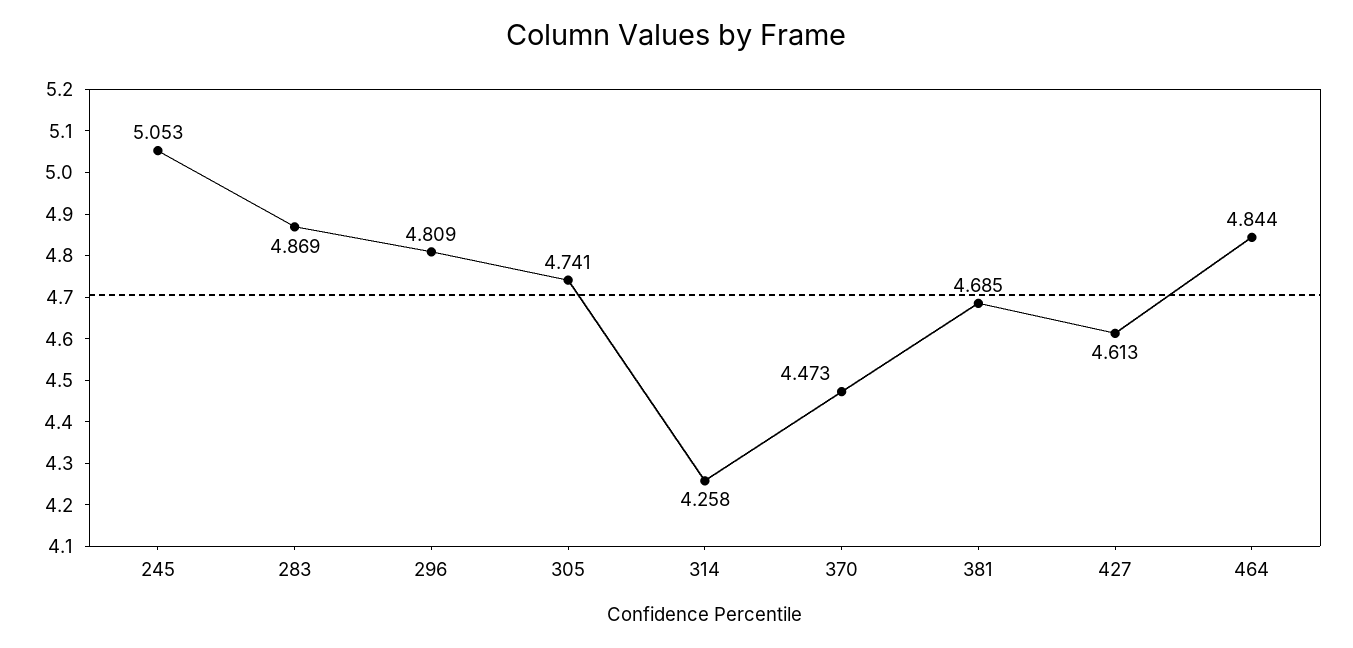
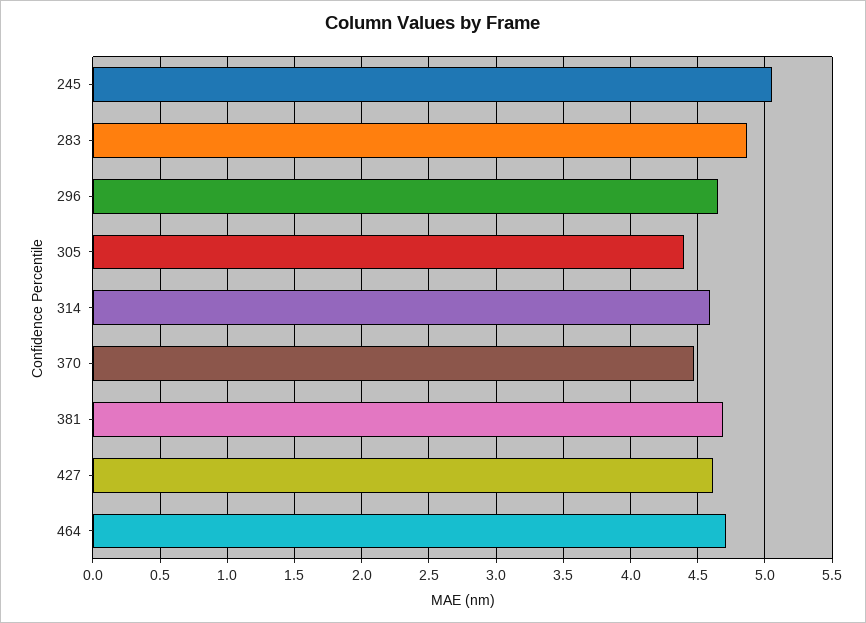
296: 4.809 -> 4.65
305: 4.741 -> 4.4
314: 4.258 -> 4.6
464: 4.844 -> 4.7

